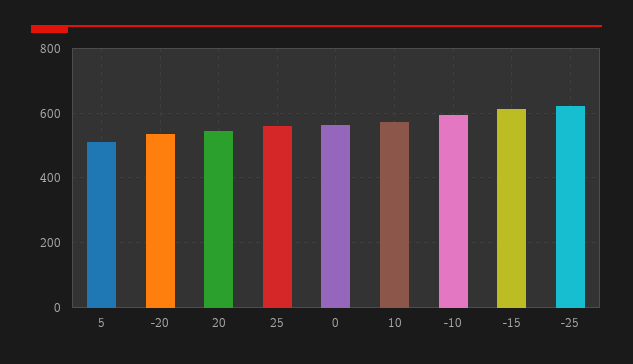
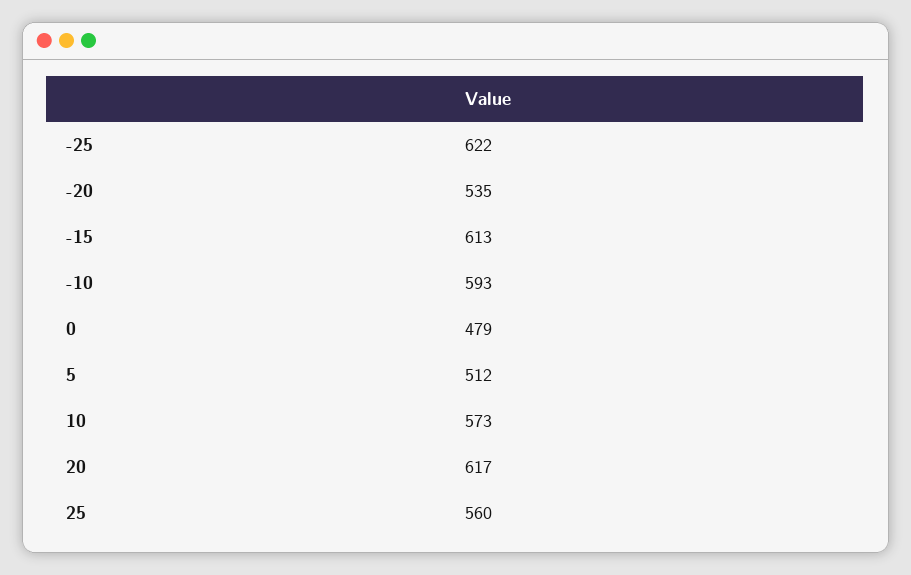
20: 540 -> 617
0: 560 -> 479

